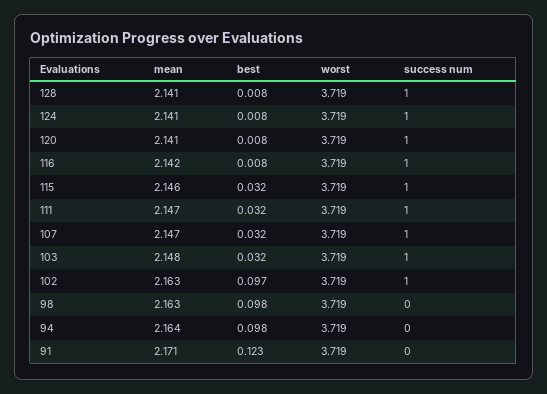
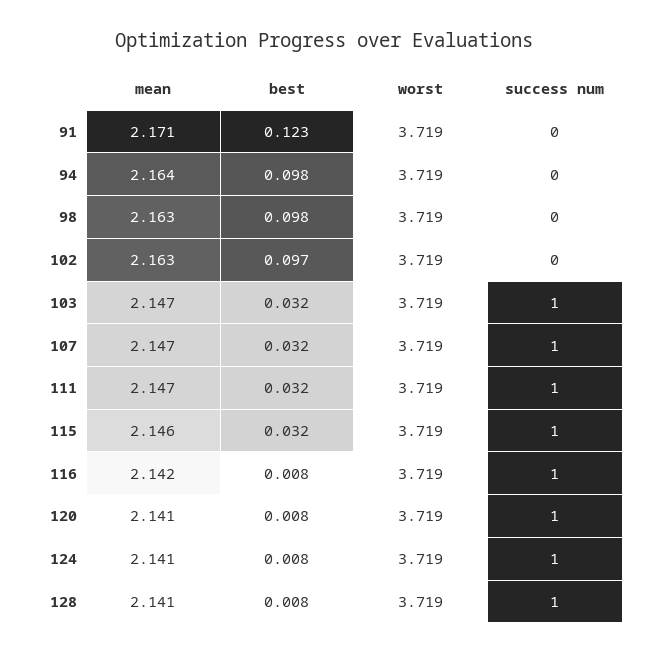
mean, 103: 2.148 -> 2.147
success num, 102: 1 -> 0

